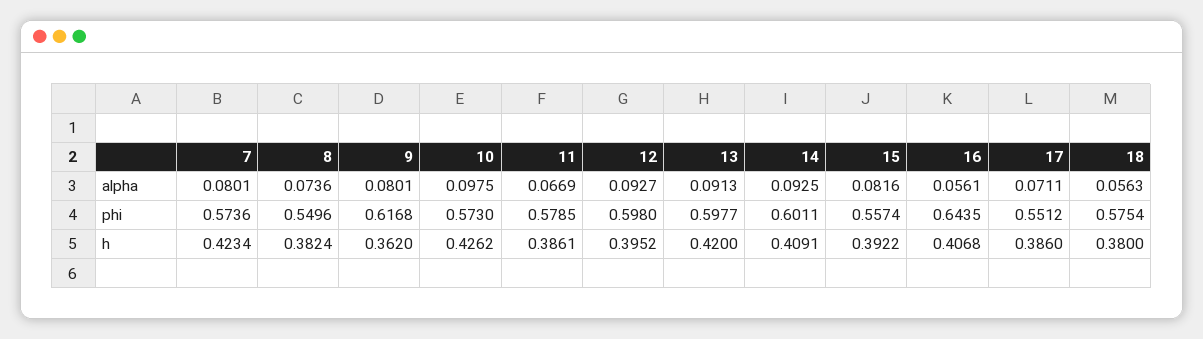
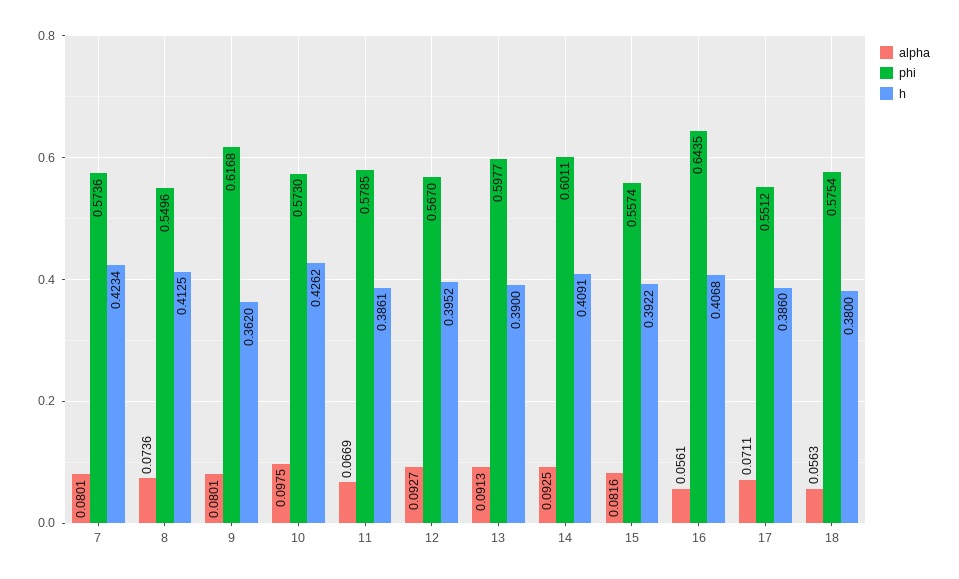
phi, 12: 0.598 -> 0.567
h, 8: 0.3824 -> 0.4125
h, 13: 0.42 -> 0.39

